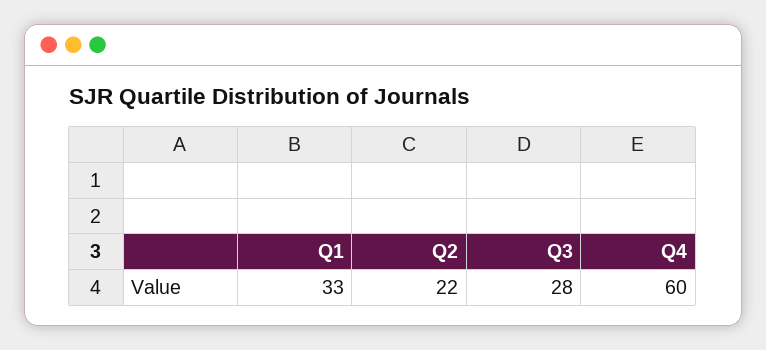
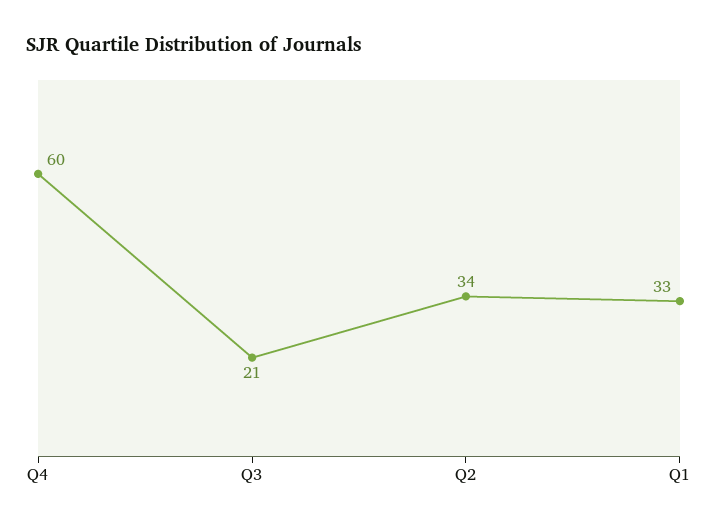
Q2: 22 -> 34
Q3: 28 -> 21

